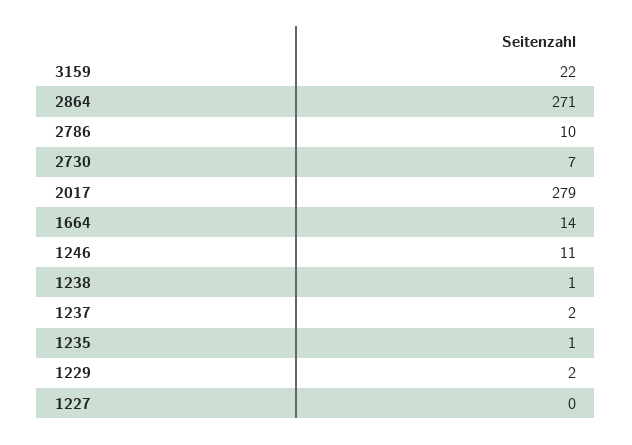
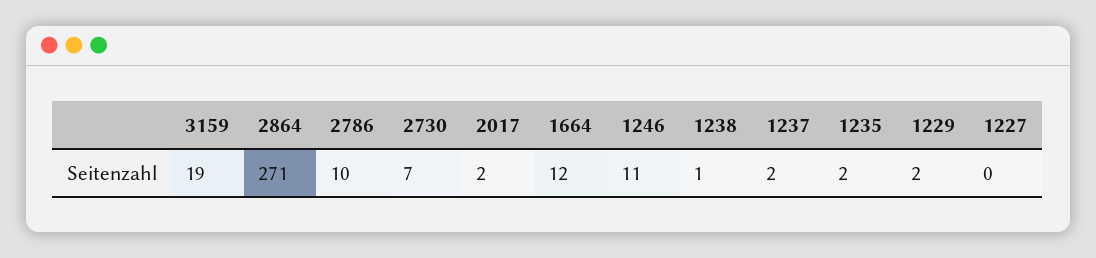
3159: 22 -> 19
2017: 279 -> 2
1664: 14 -> 12
1235: 1 -> 2

